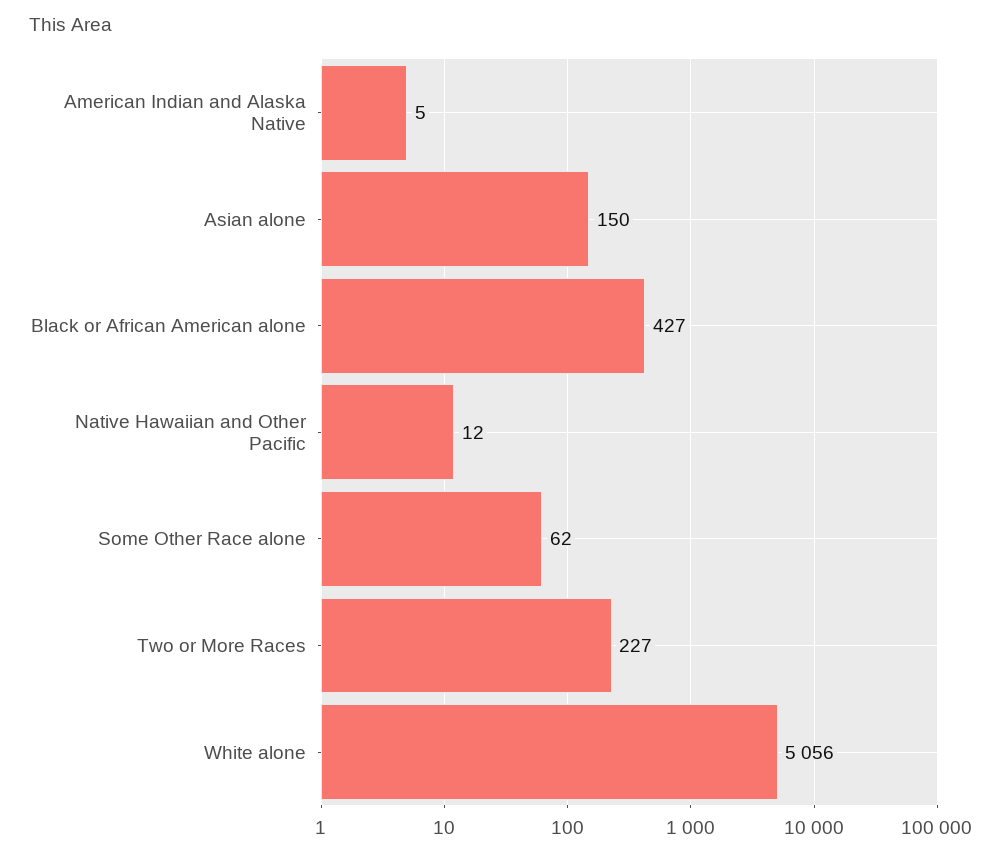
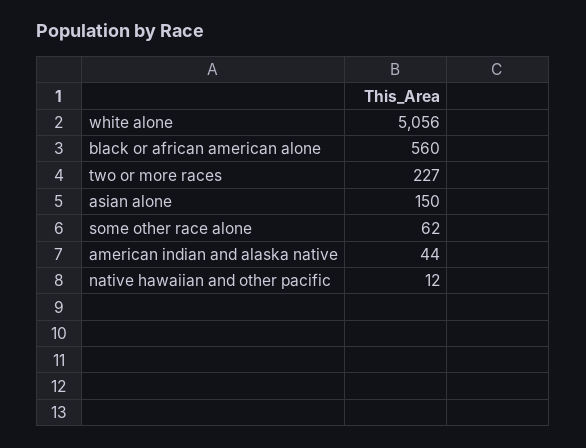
American Indian and Alaska Native: 5 -> 44
Black or African American alone: 427 -> 560

